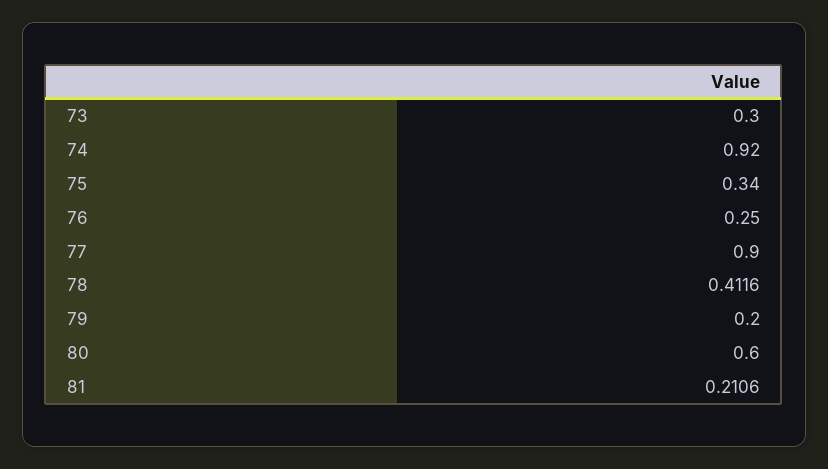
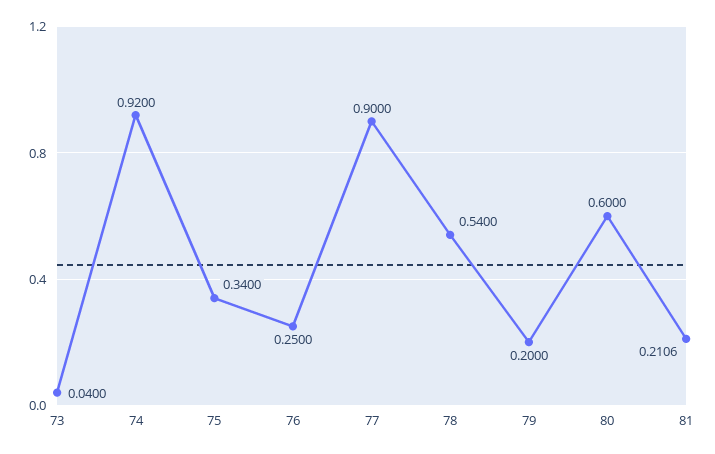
73: 0.3 -> 0.04
78: 0.4116 -> 0.54

